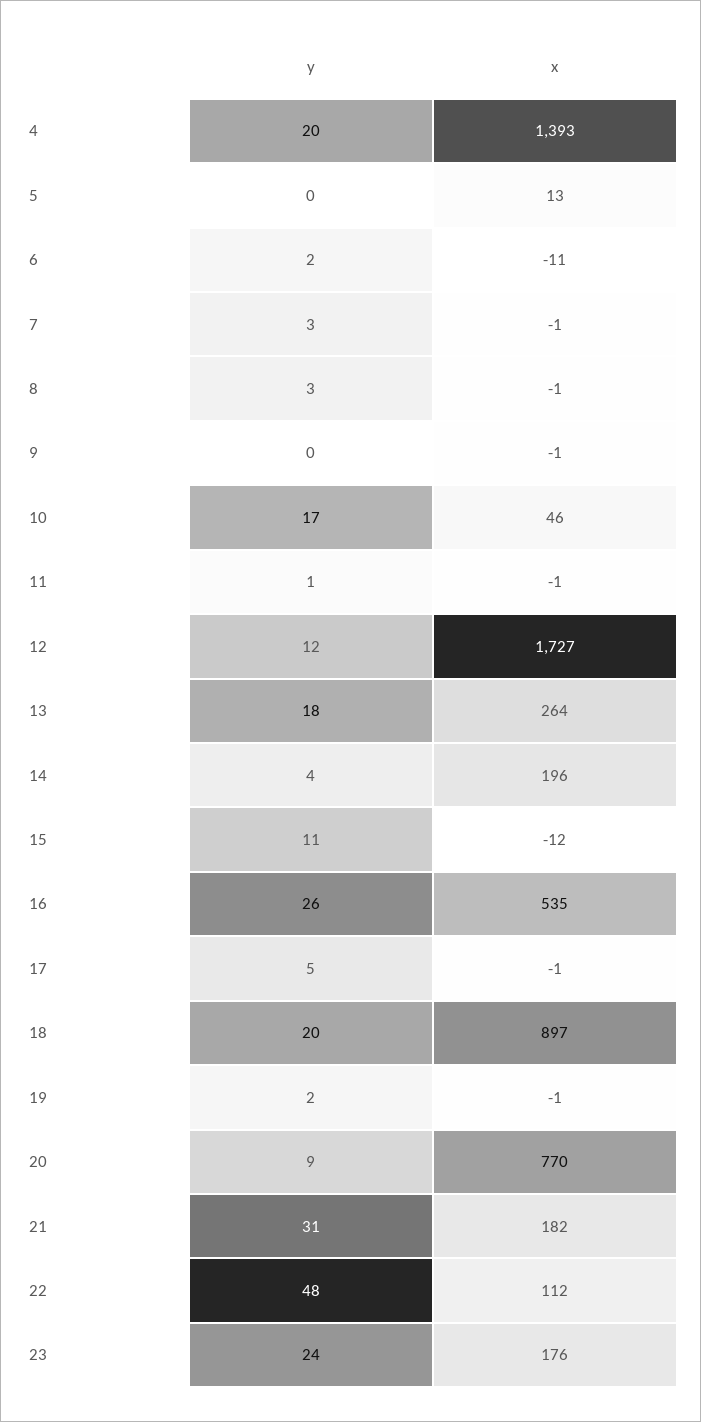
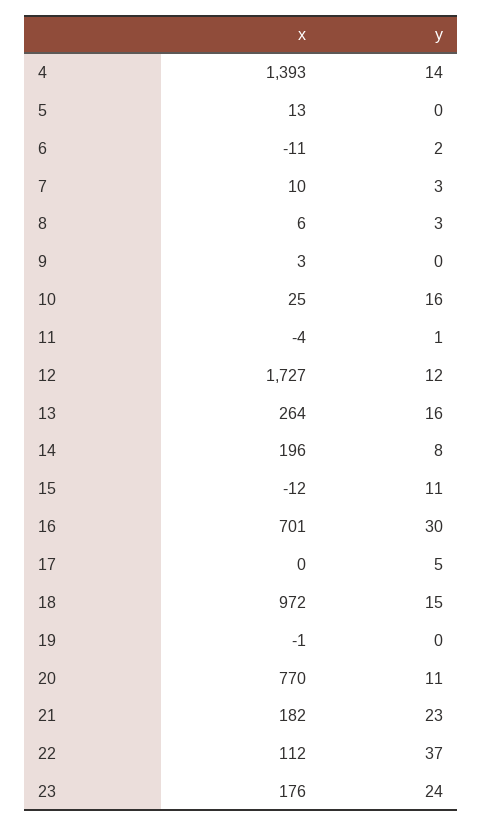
y, 4: 20 -> 14
x, 7: -1 -> 10
x, 8: -1 -> 6
x, 9: -1 -> 3
y, 10: 17 -> 16
x, 10: 46 -> 25
x, 11: -1 -> -4
y, 13: 18 -> 16
y, 14: 4 -> 8
y, 16: 26 -> 30
x, 16: 535 -> 701
x, 17: -1 -> 0
y, 18: 20 -> 15
x, 18: 897 -> 972
y, 19: 2 -> 0
y, 20: 9 -> 11
y, 21: 31 -> 23
y, 22: 48 -> 37

